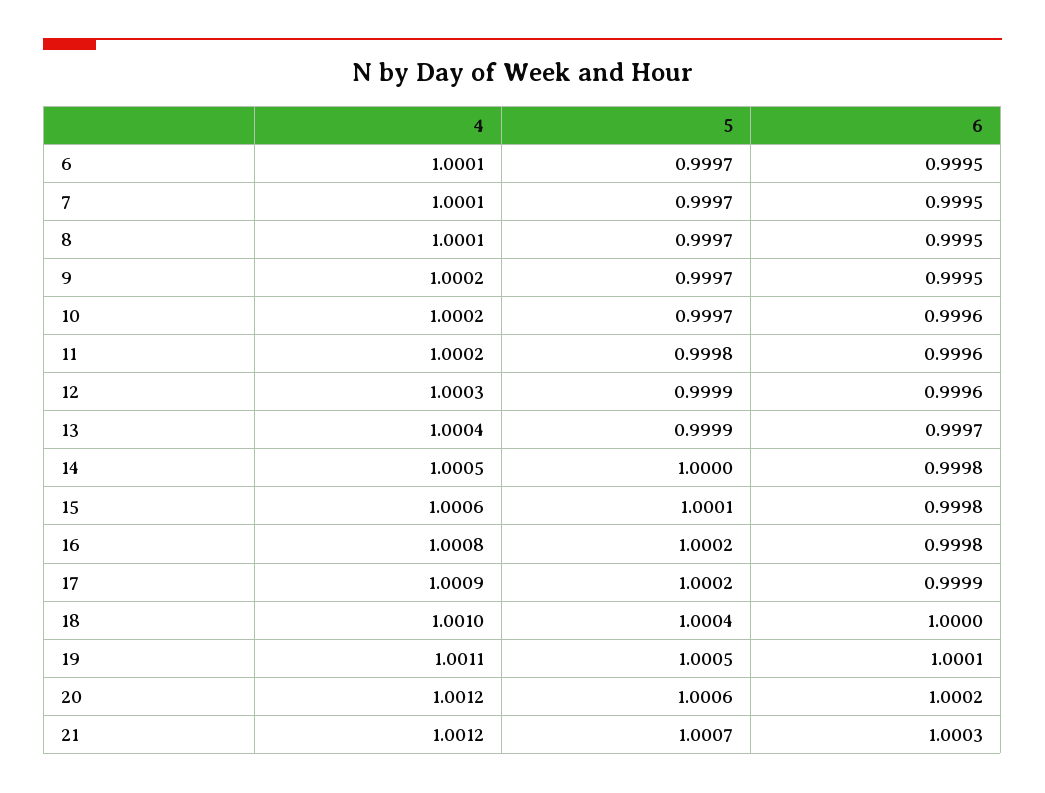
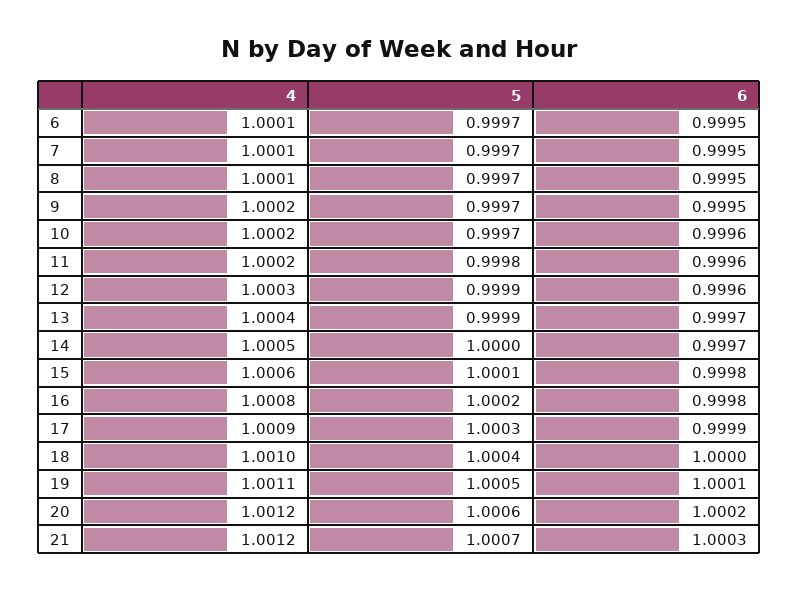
6, 14: 0.9998 -> 0.9997
5, 17: 1.0002 -> 1.0003

